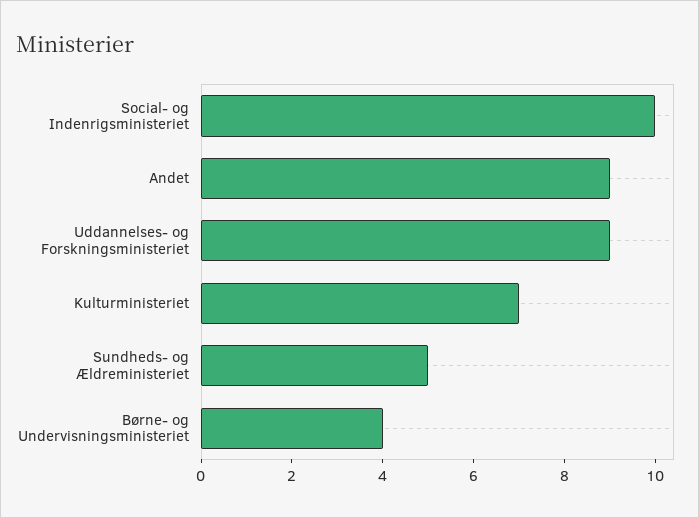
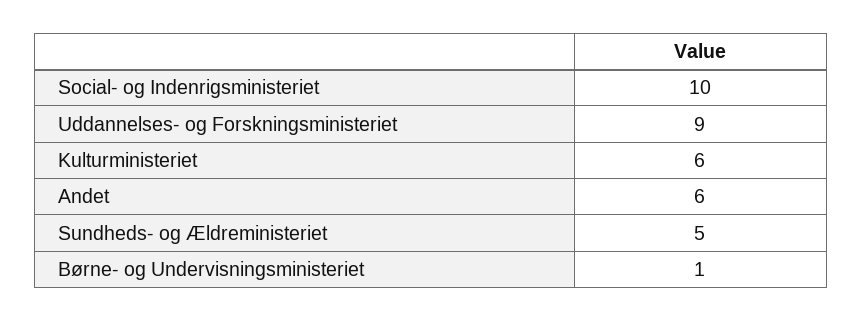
Andet: 9 -> 6
Kulturministeriet: 7 -> 6
Børne- og Undervisningsministeriet: 4 -> 1

